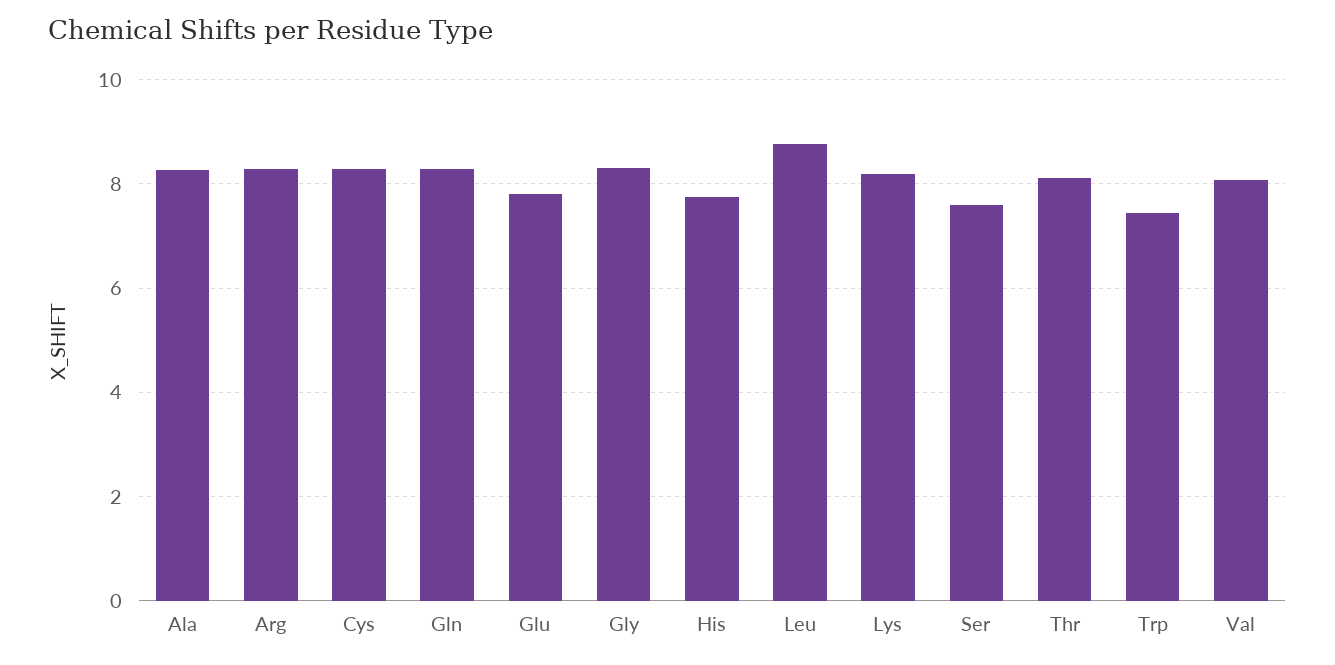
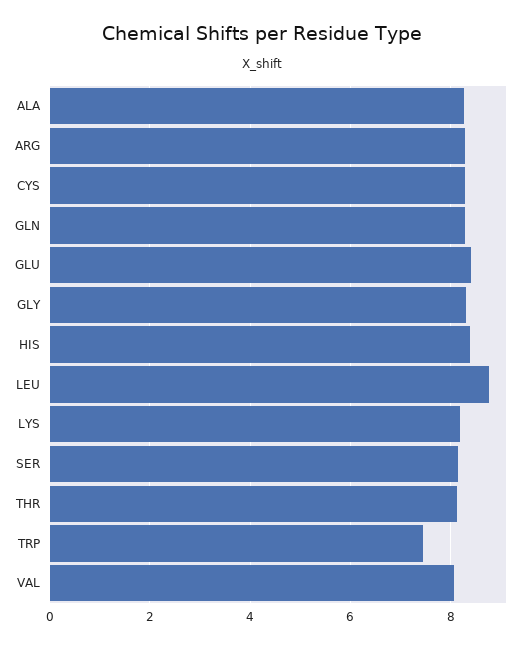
Glu: 7.8 -> 8.4
His: 7.8 -> 8.4
Ser: 7.6 -> 8.2

